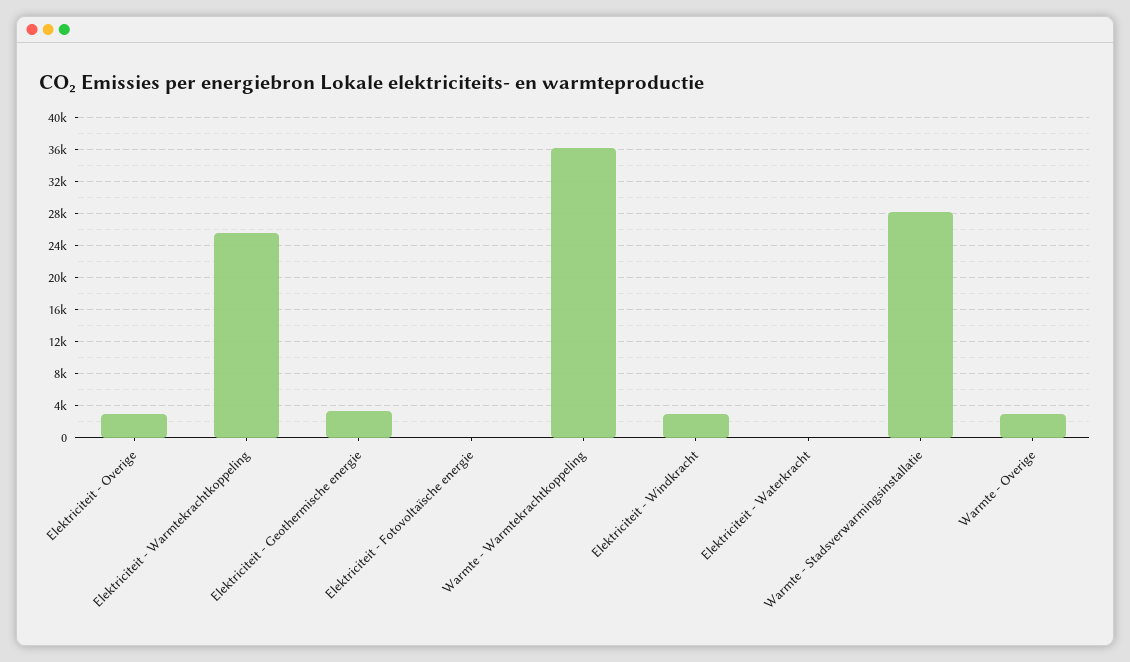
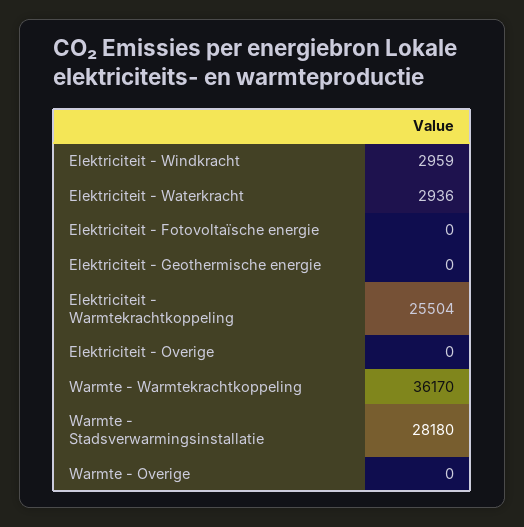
Elektriciteit - Overige: 3000 -> 0
Elektriciteit - Geothermische energie: 3000 -> 0
Elektriciteit - Waterkracht: 0 -> 2936
Warmte - Overige: 3000 -> 0

